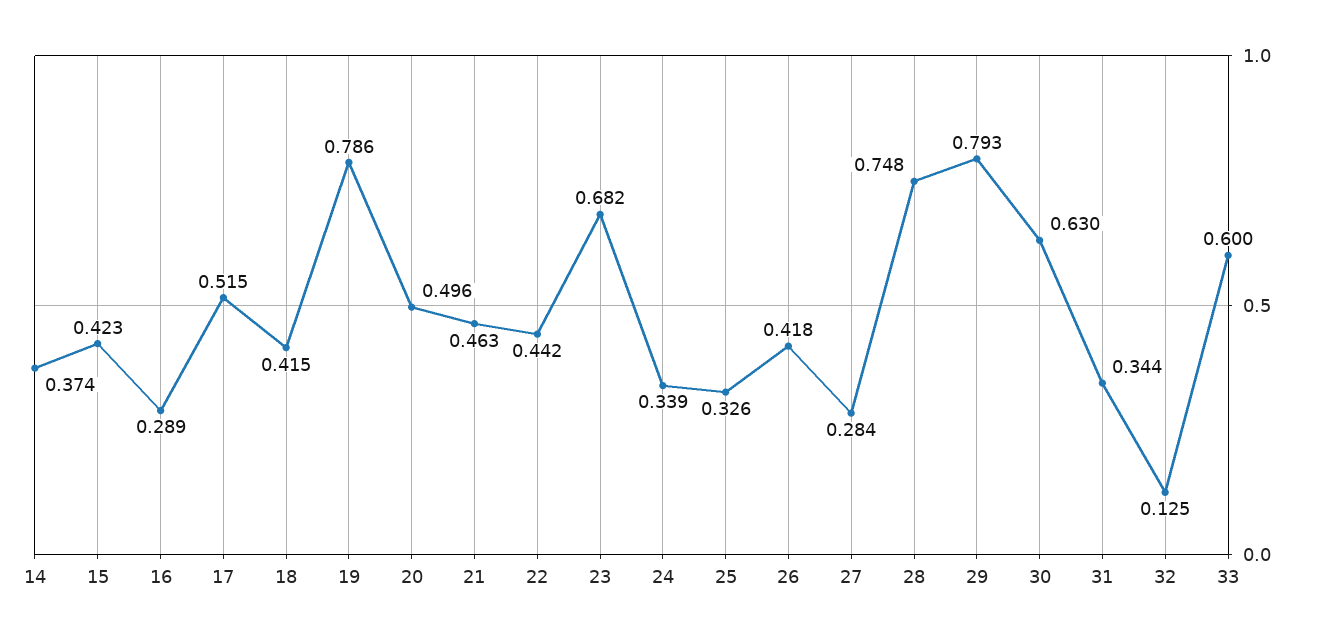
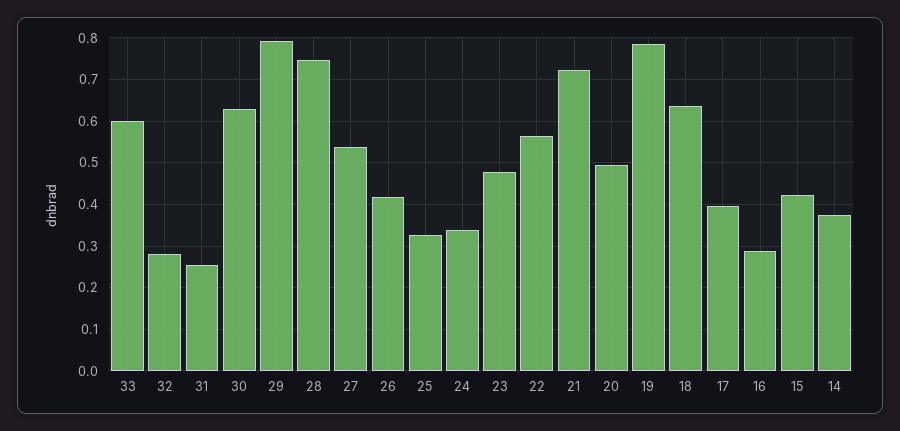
17: 0.515 -> 0.4
18: 0.415 -> 0.64
21: 0.463 -> 0.72
22: 0.442 -> 0.56
23: 0.682 -> 0.48
27: 0.284 -> 0.54
31: 0.344 -> 0.26
32: 0.125 -> 0.28

